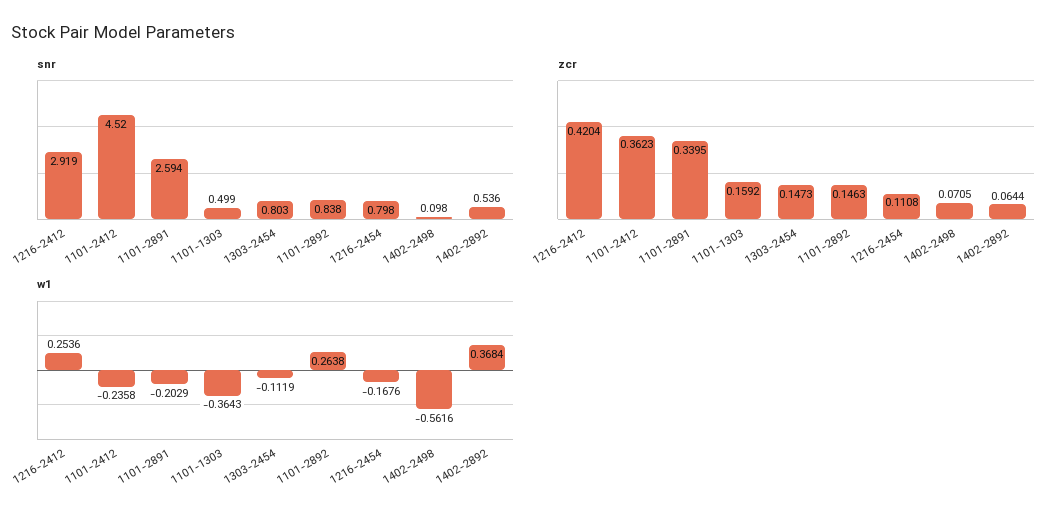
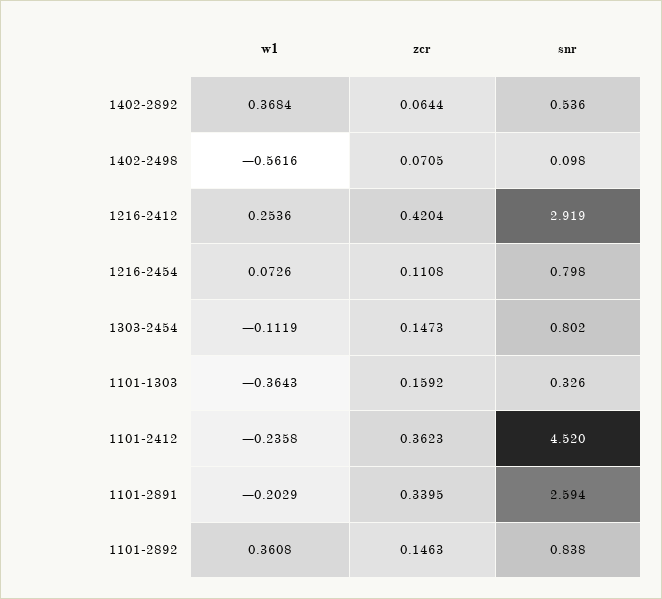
snr, 1101-1303: 0.499 -> 0.326
snr, 1303-2454: 0.803 -> 0.802
w1, 1101-2892: 0.2638 -> 0.3608
w1, 1216-2454: -0.1676 -> 0.0726

